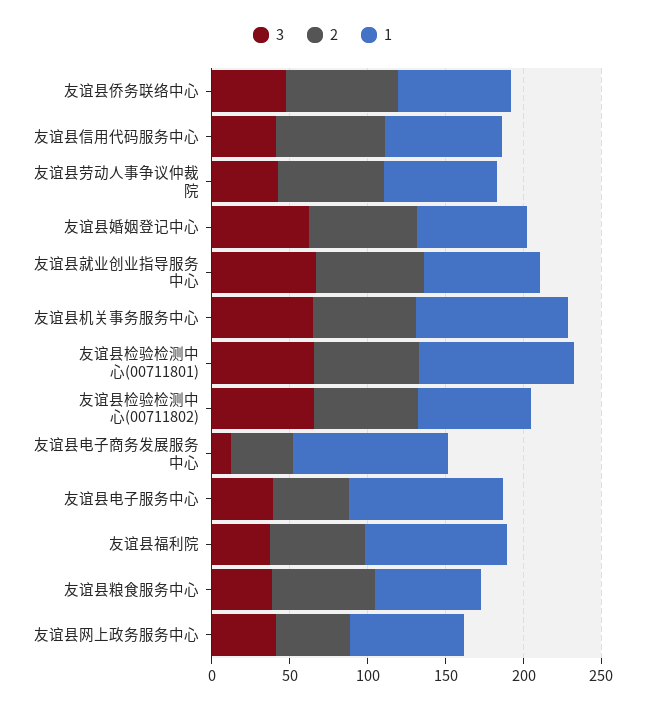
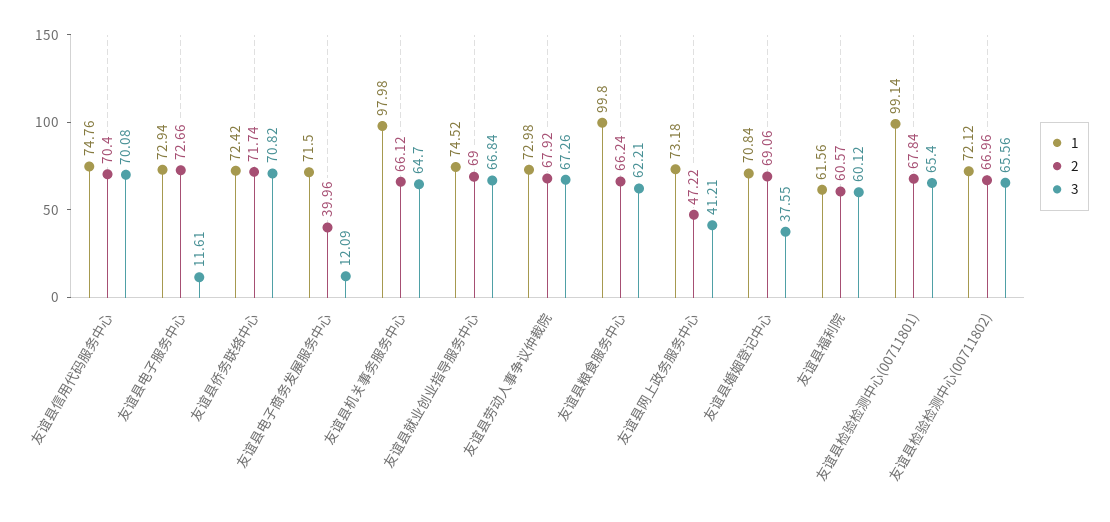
3, 友谊县侨务联络中心: 50 -> 70.82
3, 友谊县信用代码服务中心: 40 -> 70.08
3, 友谊县劳动人事争议仲裁院: 40 -> 67.26
3, 友谊县婚姻登记中心: 60 -> 37.55
1, 友谊县电子商务发展服务中心: 100 -> 71.5
3, 友谊县电子服务中心: 40 -> 11.61
2, 友谊县电子服务中心: 50 -> 72.66
1, 友谊县电子服务中心: 100 -> 72.94
3, 友谊县福利院: 40 -> 60.12
1, 友谊县福利院: 90 -> 61.56
3, 友谊县粮食服务中心: 40 -> 62.21
1, 友谊县粮食服务中心: 70 -> 99.8

